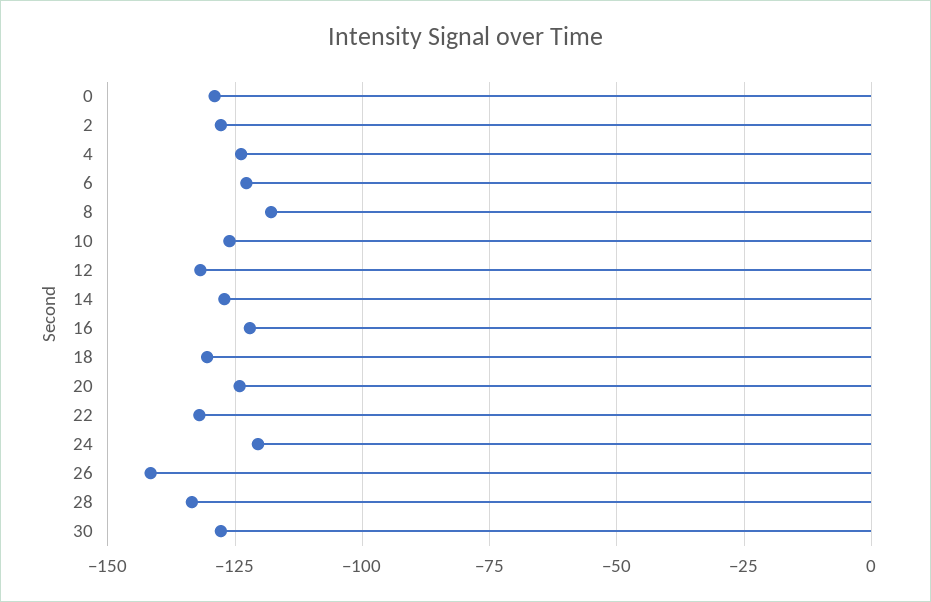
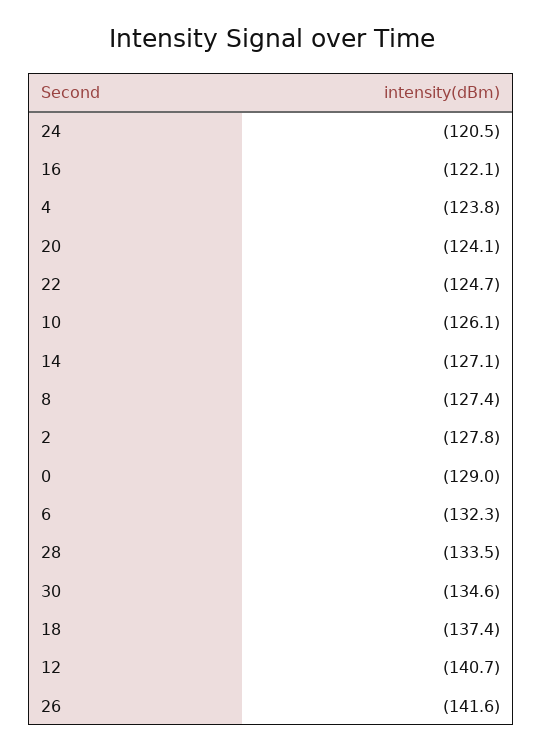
6: -122.5 -> -132.3
8: -117.5 -> -127.4
12: -132.5 -> -140.7
18: -130 -> -137.4
22: -132.5 -> -124.7
30: -127.5 -> -134.6

